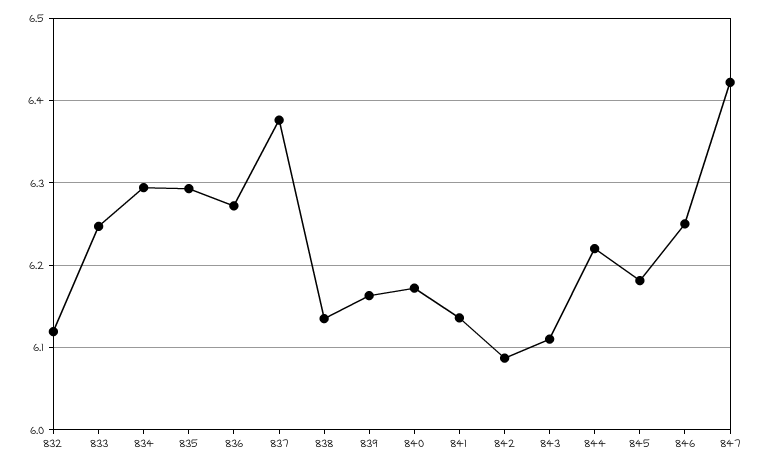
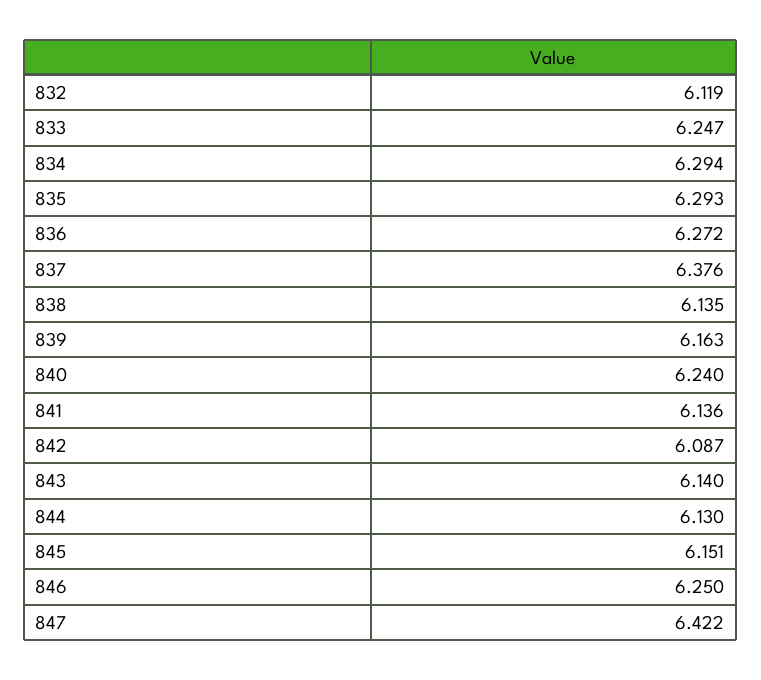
840: 6.17 -> 6.24
843: 6.11 -> 6.14
844: 6.22 -> 6.13
845: 6.18 -> 6.151

